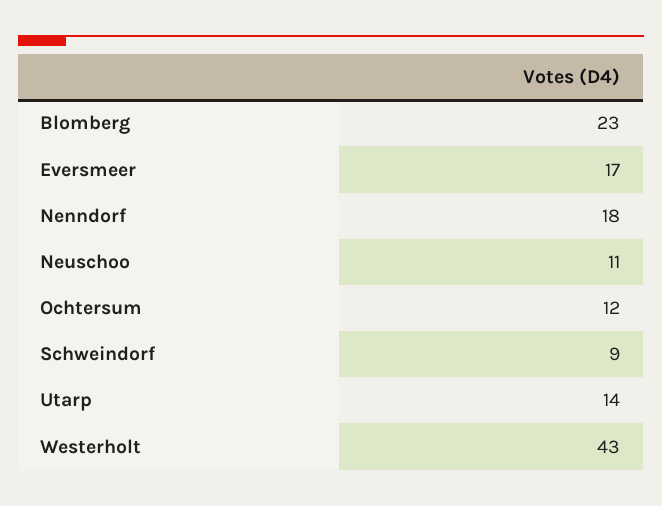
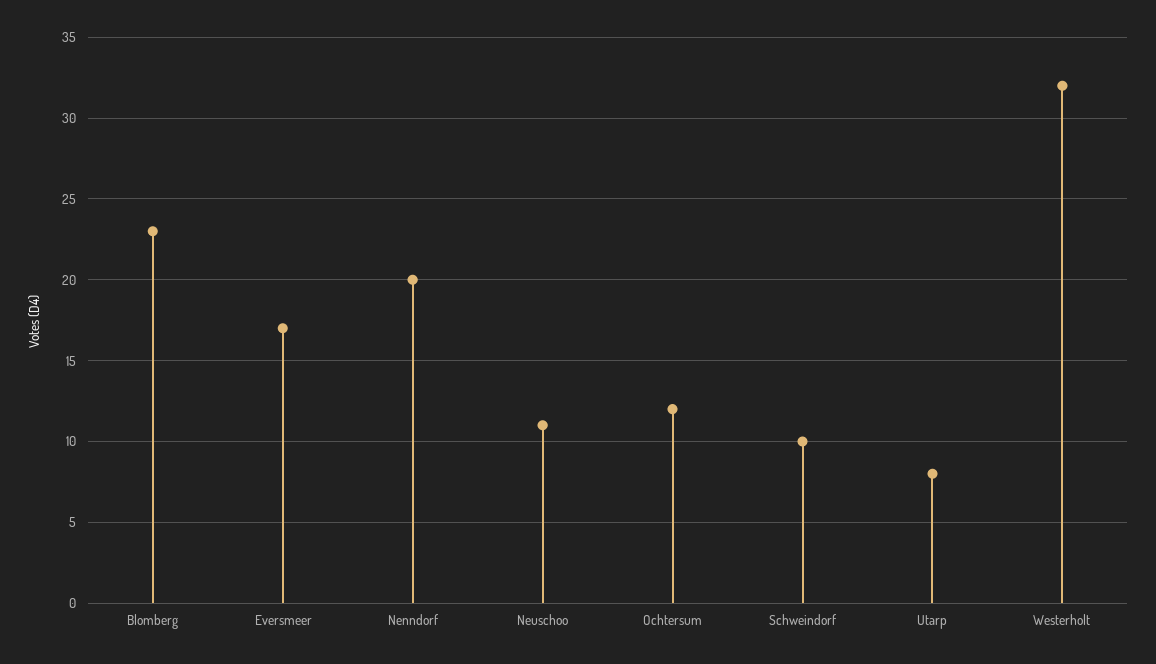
Nenndorf: 18 -> 20
Schweindorf: 9 -> 10
Utarp: 14 -> 8
Westerholt: 43 -> 32

